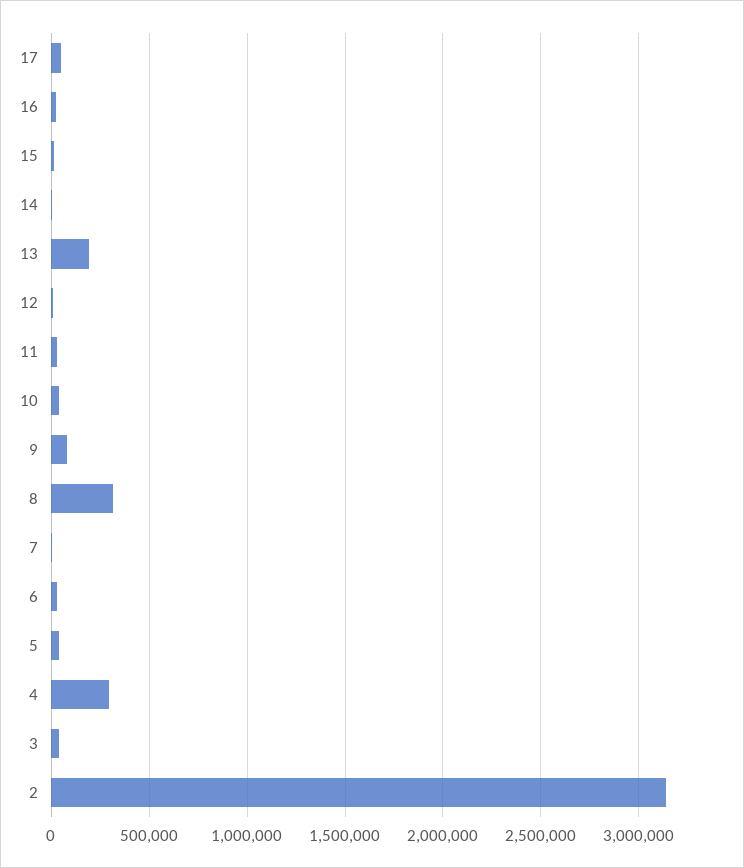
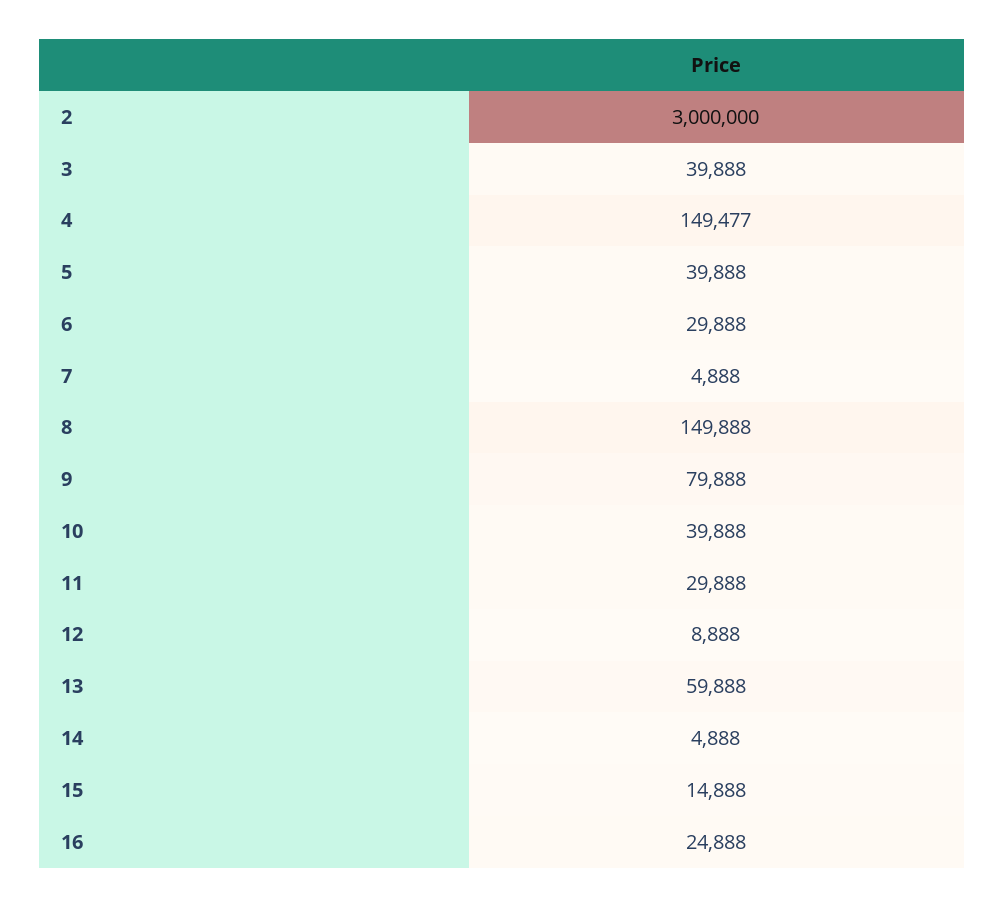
17: 50000 -> none
13: 200000 -> 59888
8: 300000 -> 149888
4: 300000 -> 149477
2: 3150000 -> 3000000

